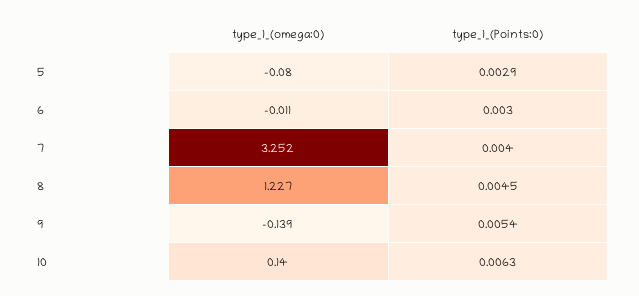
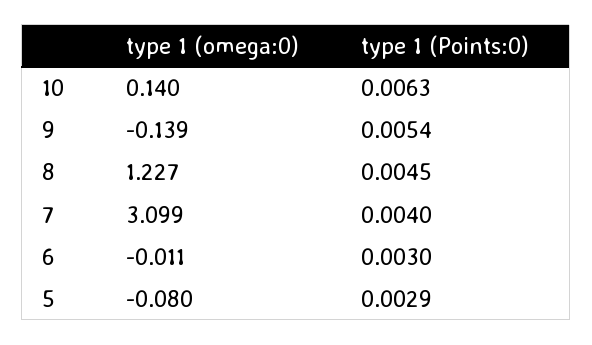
type_1_(omega:0), 7: 3.252 -> 3.099

